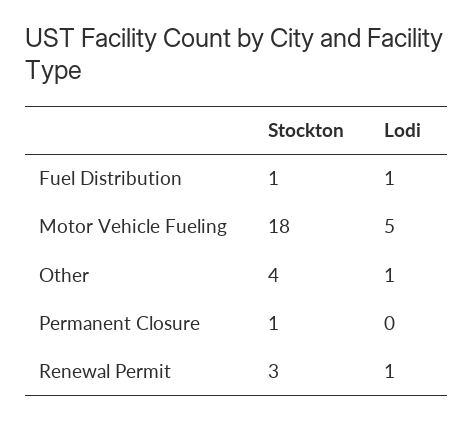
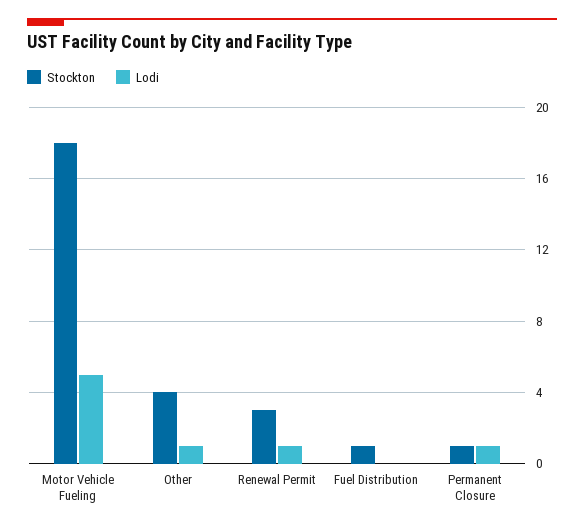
Lodi, Fuel Distribution: 1 -> 0
Lodi, Permanent Closure: 0 -> 1

